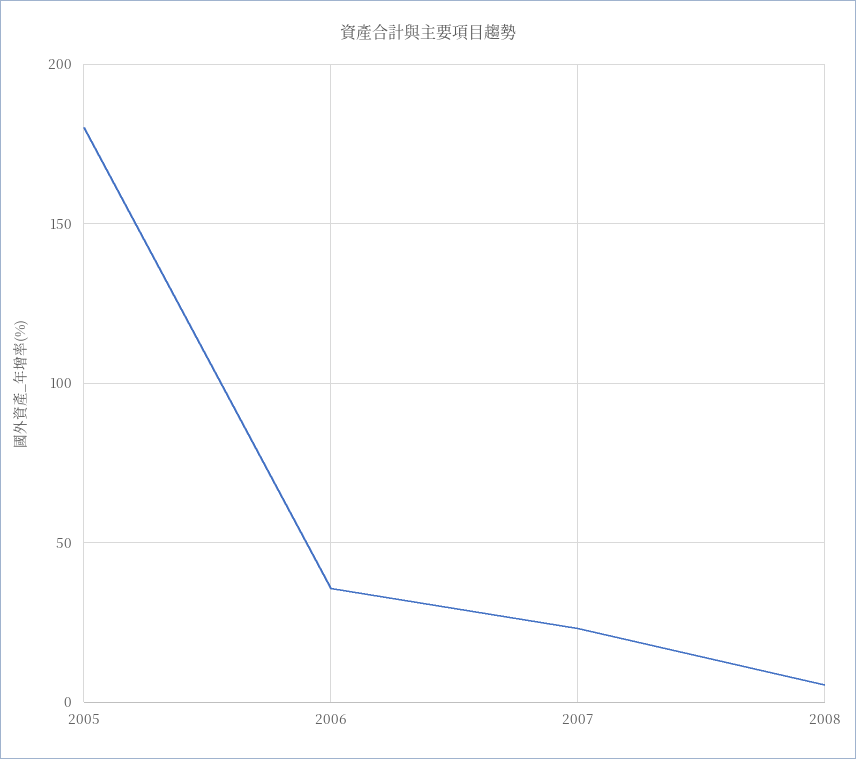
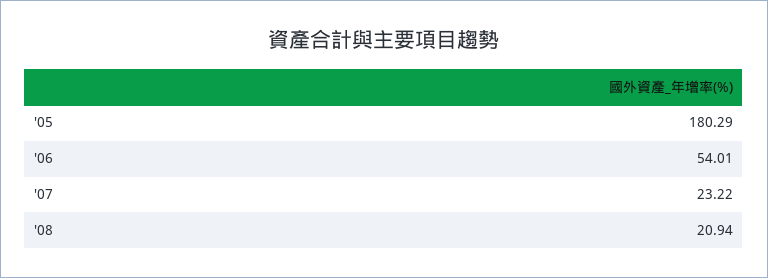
2006: 35 -> 54.01
2008: 5 -> 20.94

